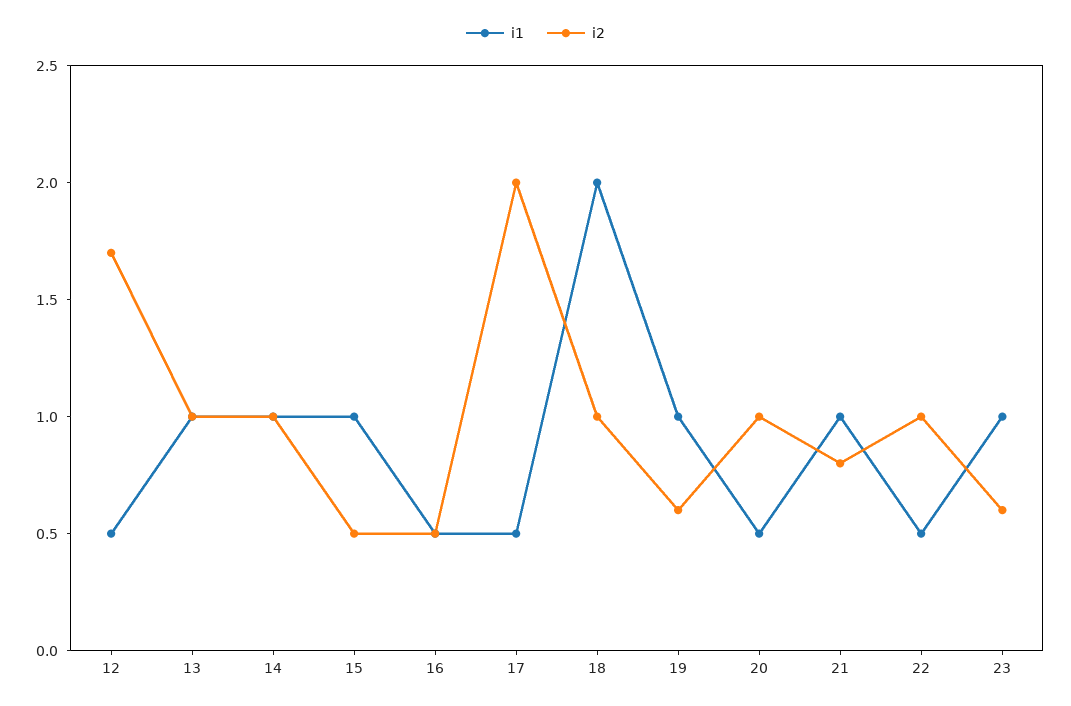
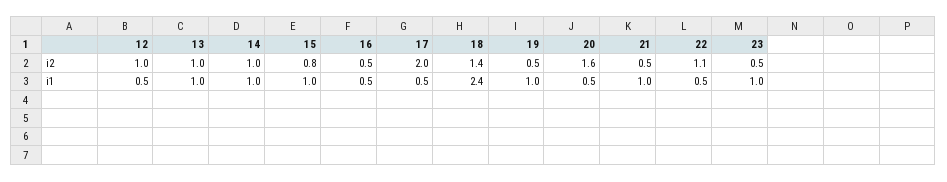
i2, 12: 1.7 -> 1
i2, 15: 0.5 -> 0.8
i1, 18: 2 -> 2.4
i2, 18: 1 -> 1.4
i2, 19: 0.6 -> 0.5
i2, 20: 1 -> 1.6
i2, 21: 0.8 -> 0.5
i2, 22: 1 -> 1.1
i2, 23: 0.6 -> 0.5

